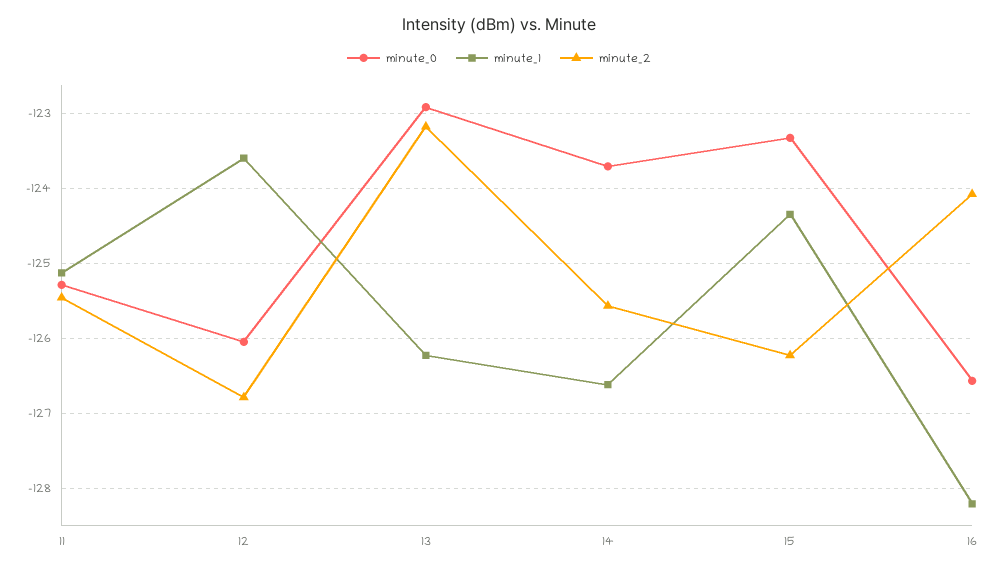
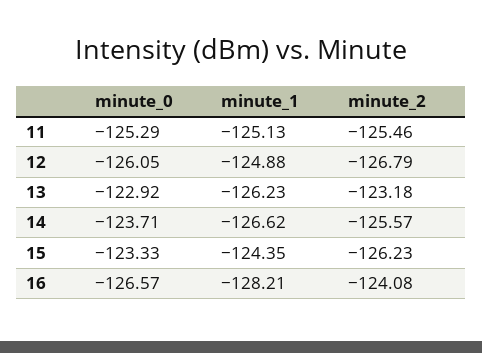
minute_1, 12: -123.6 -> -124.88

